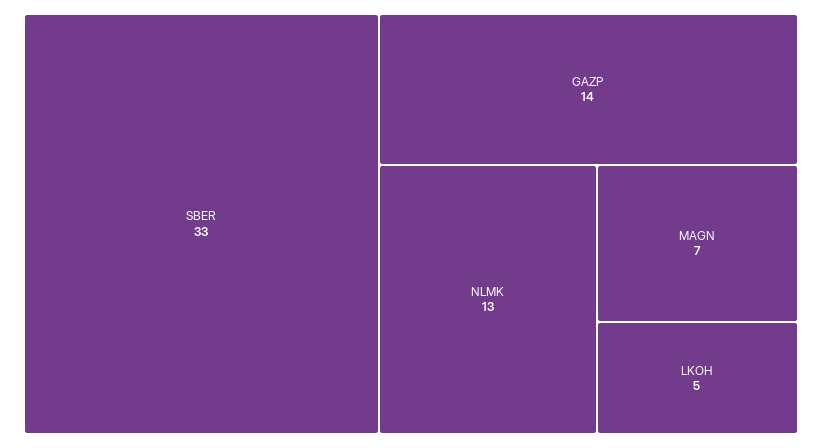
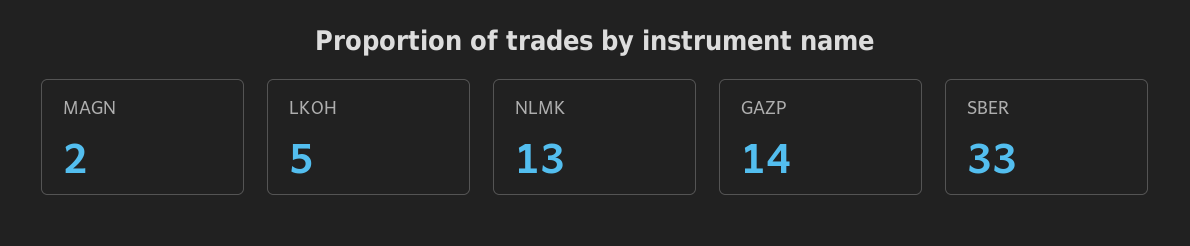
MAGN: 7 -> 2

